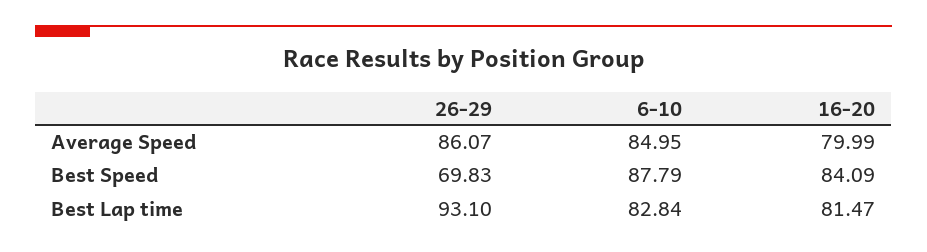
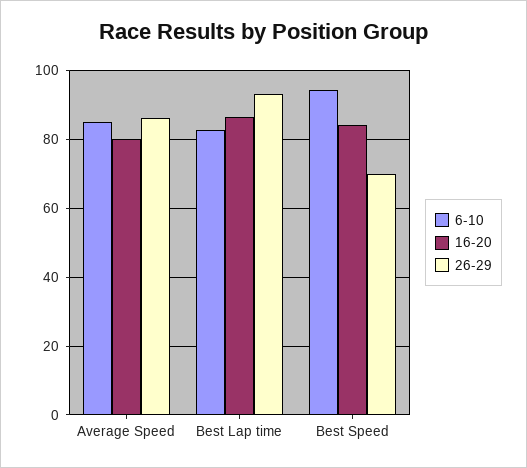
6-10, Best Speed: 87.79 -> 94
16-20, Best Lap time: 81.47 -> 86

